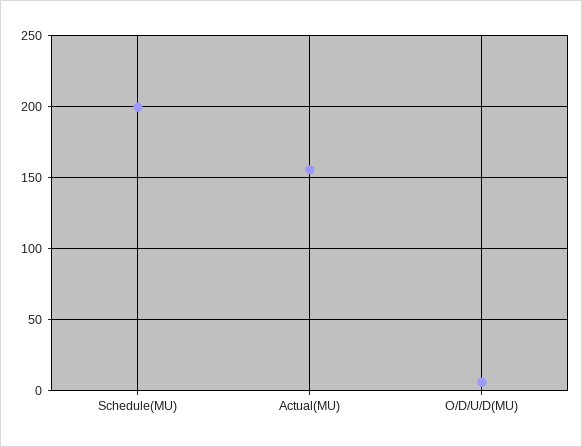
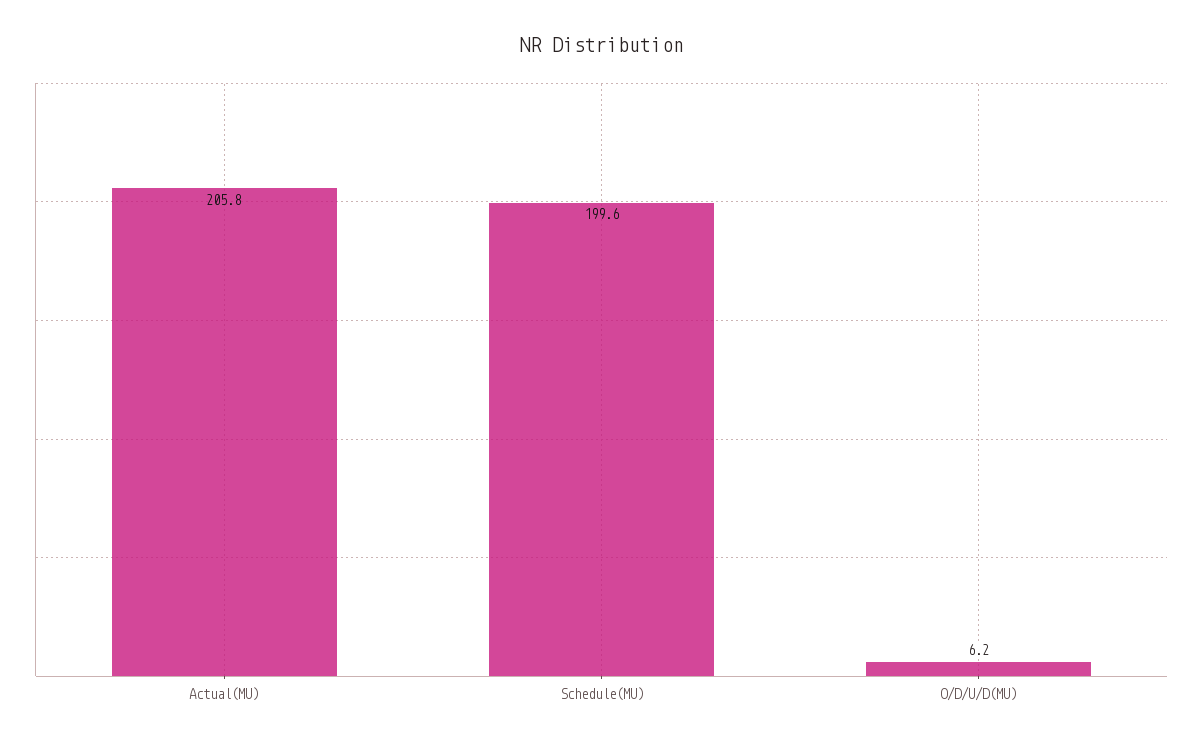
Actual(MU): 155 -> 205.8

